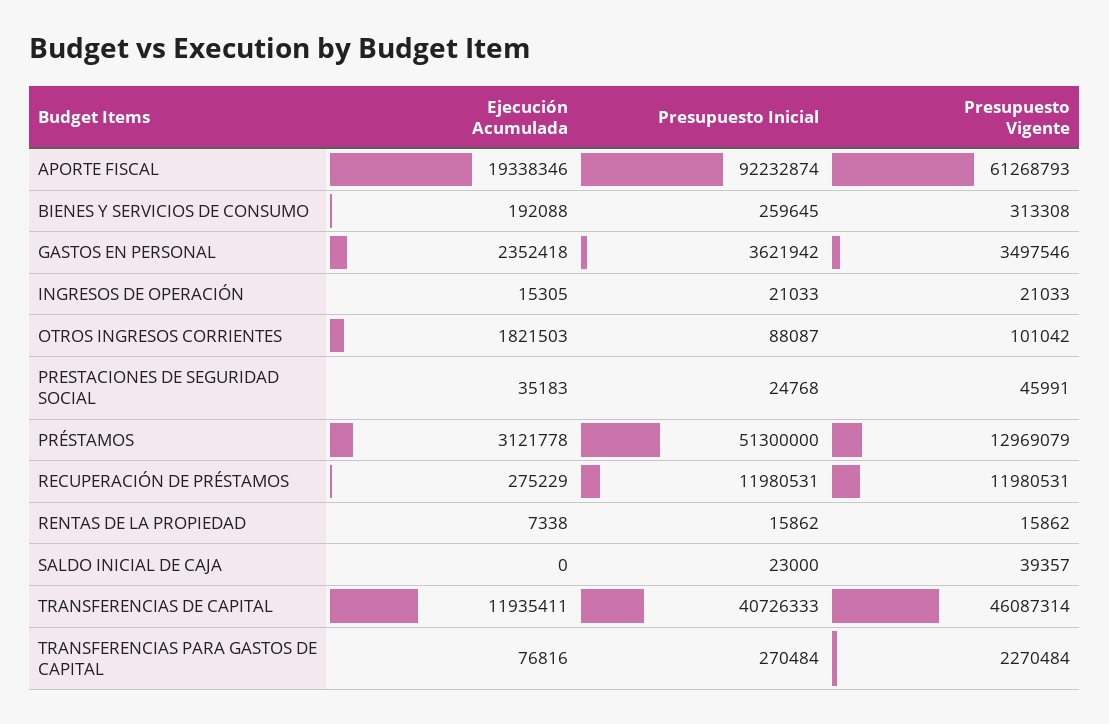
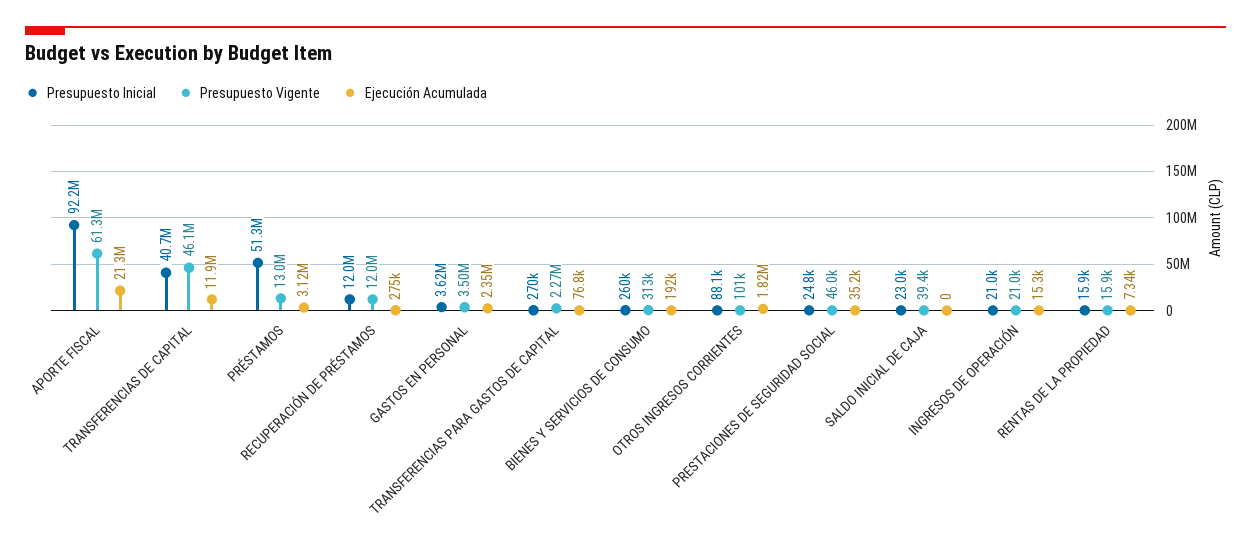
Ejecución Acumulada, APORTE FISCAL: 19338346 -> 21300000

